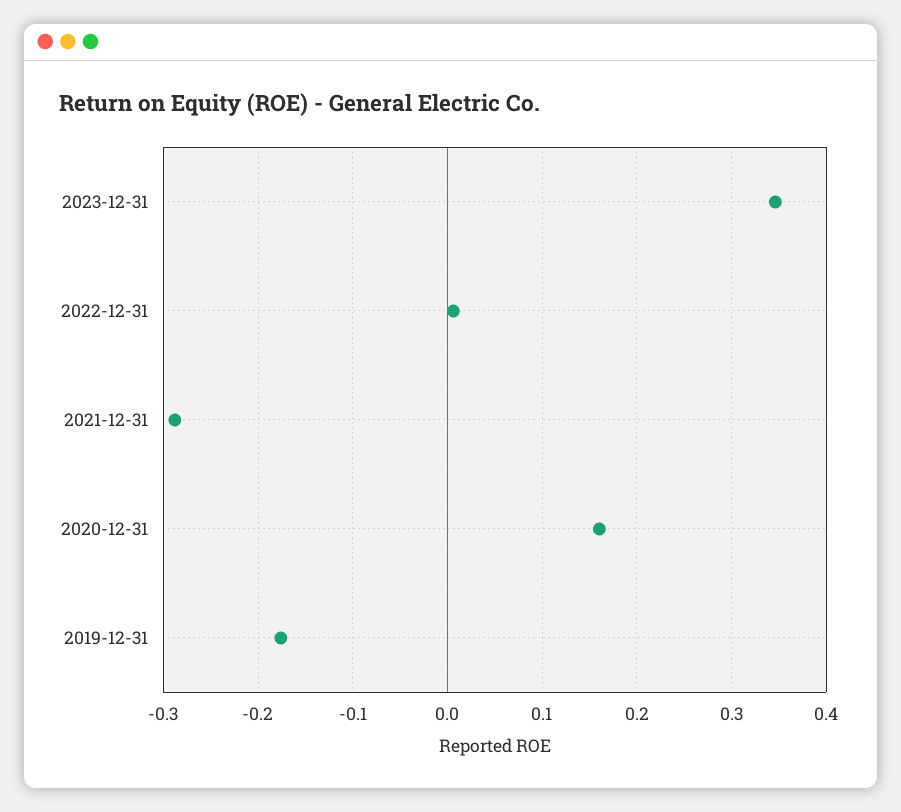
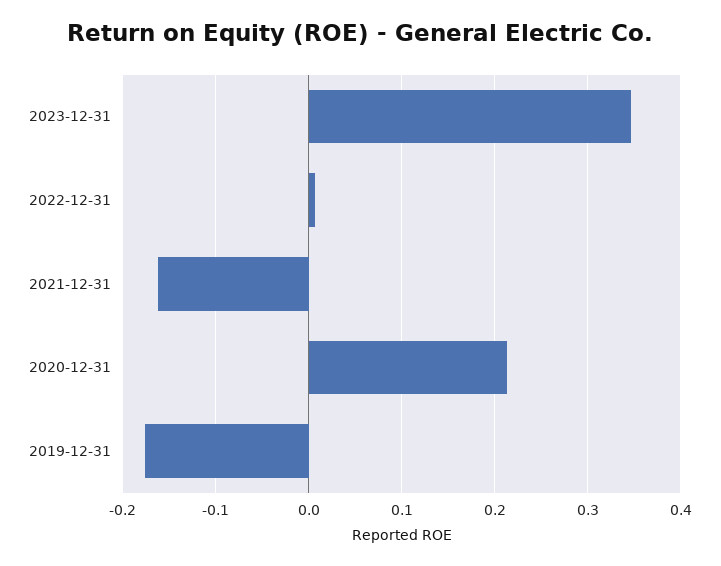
2021-12-31: -0.29 -> -0.16
2020-12-31: 0.16 -> 0.21

